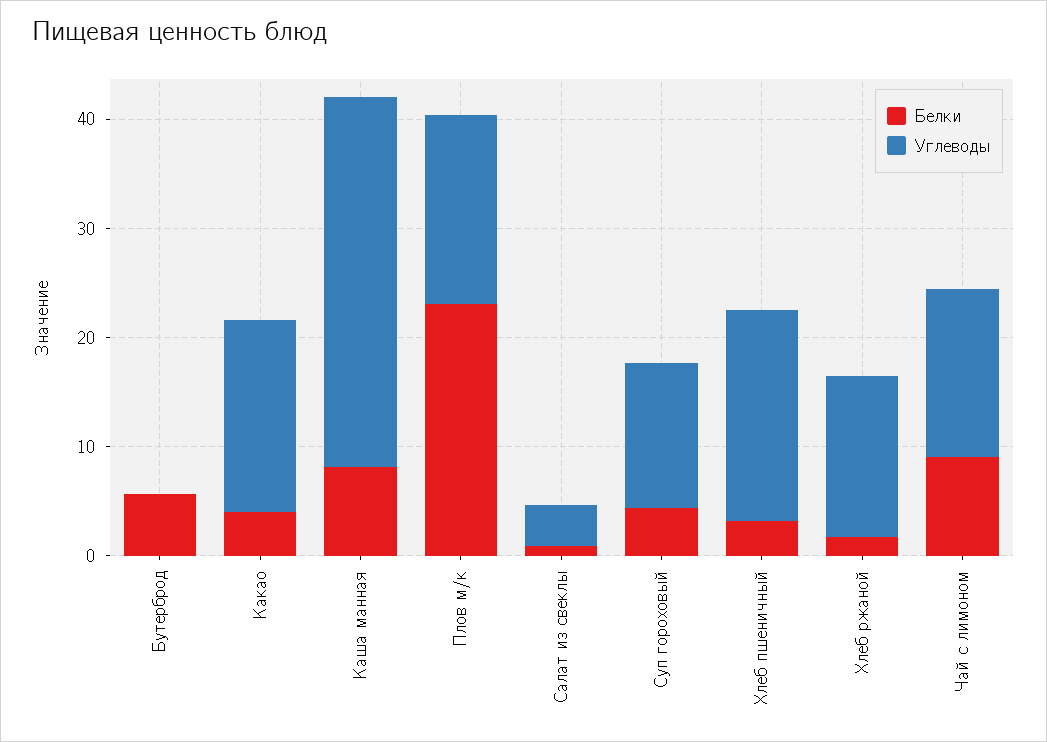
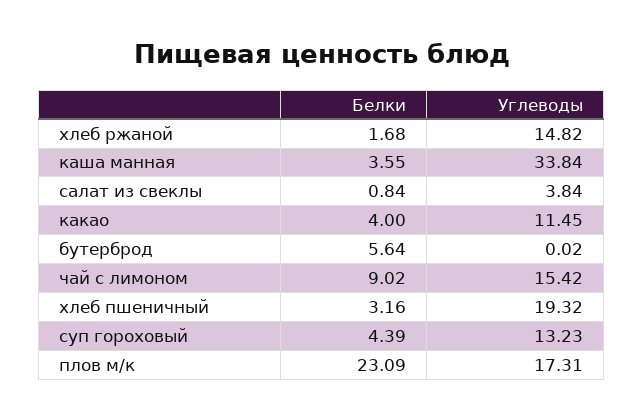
Углеводы, Какао: 18 -> 11.45
Белки, Каша манная: 8 -> 3.55

